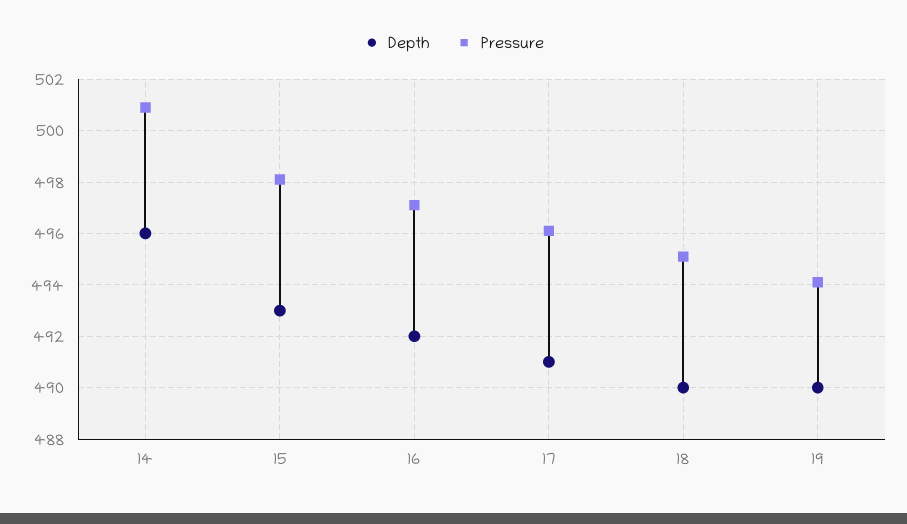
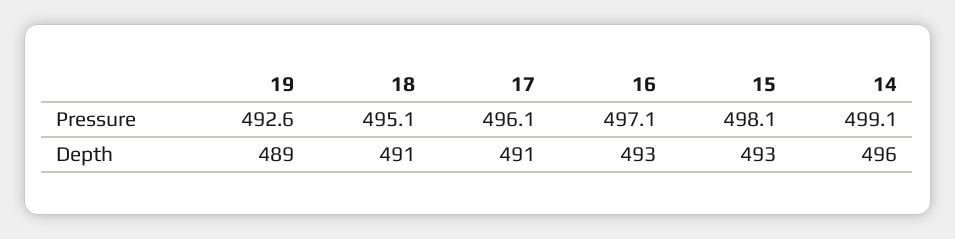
Pressure, 14: 501 -> 499.1
Depth, 16: 492 -> 493
Depth, 18: 490 -> 491
Depth, 19: 490 -> 489
Pressure, 19: 494 -> 492.6

